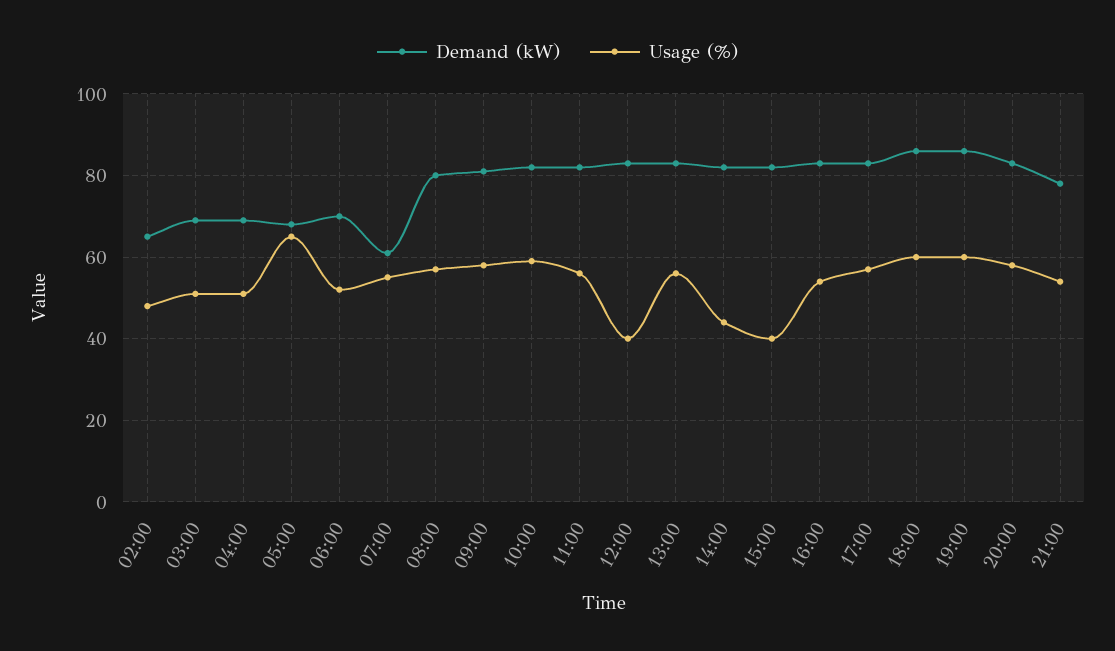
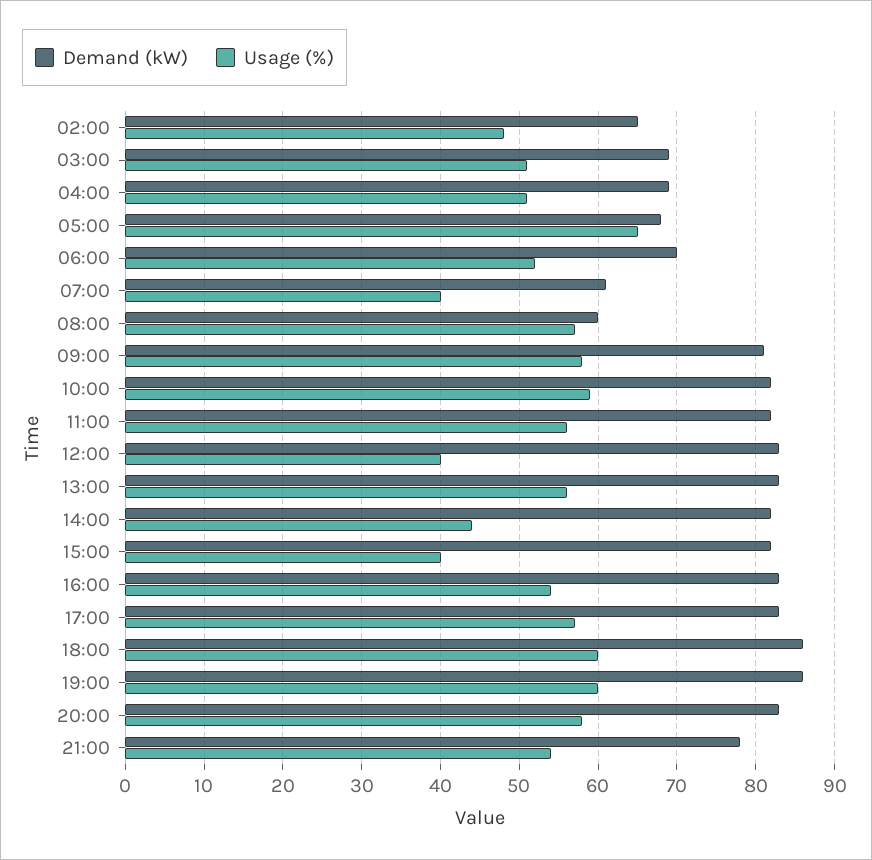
Usage (%), 07:00: 55 -> 40
Demand (kW), 08:00: 80 -> 60

